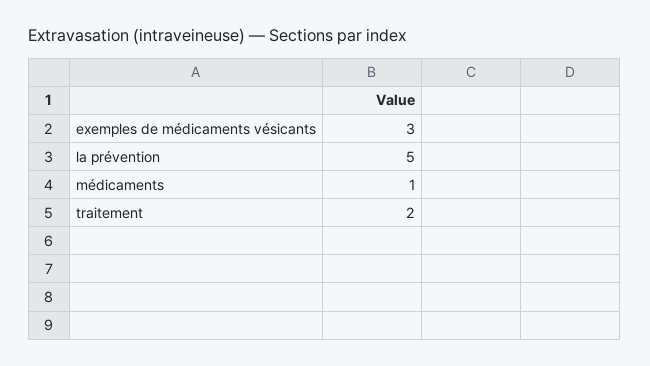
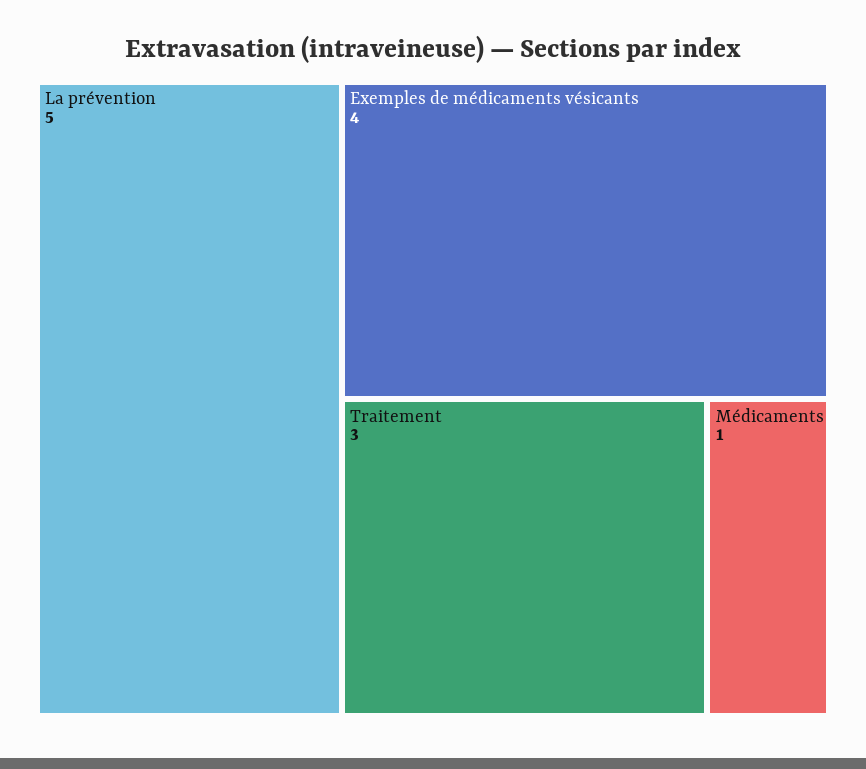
exemples de médicaments vésicants: 3 -> 4
traitement: 2 -> 3

